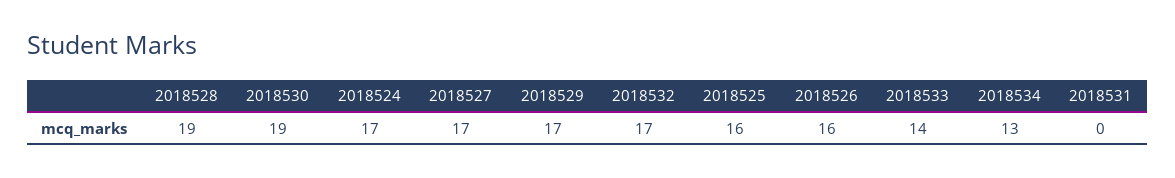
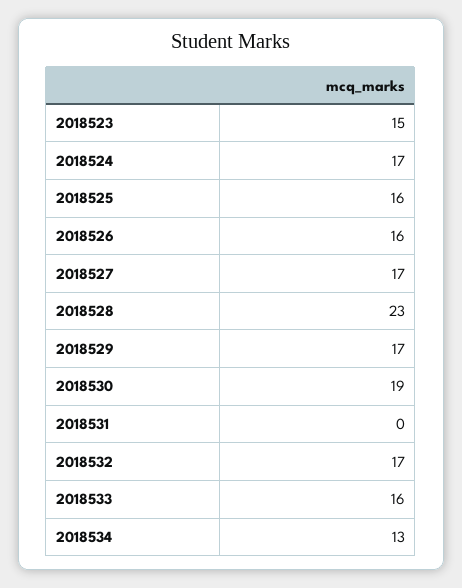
2018528: 19 -> 23
2018533: 14 -> 16
2018523: none -> 15

